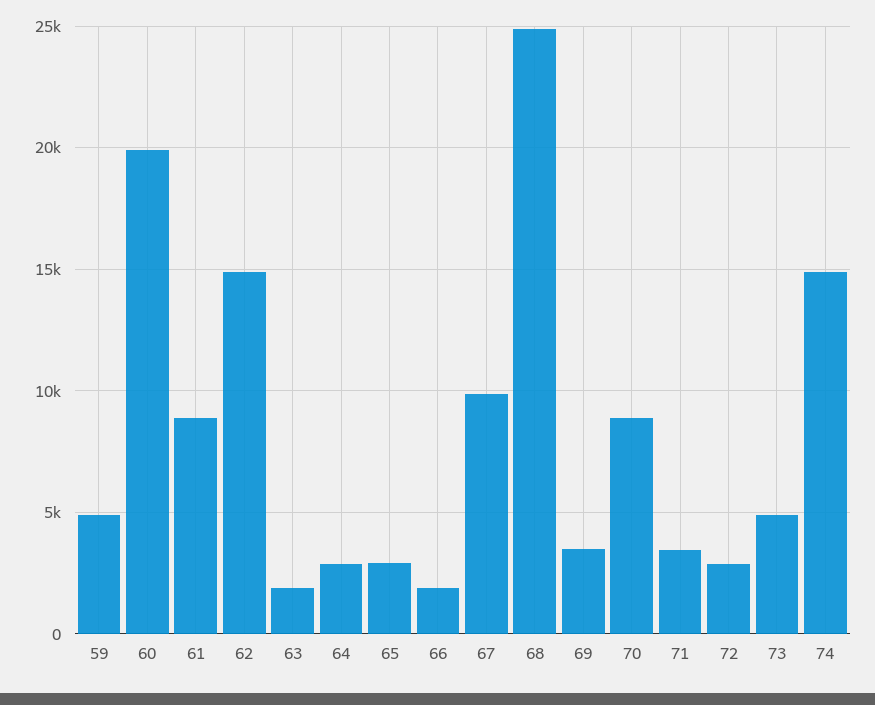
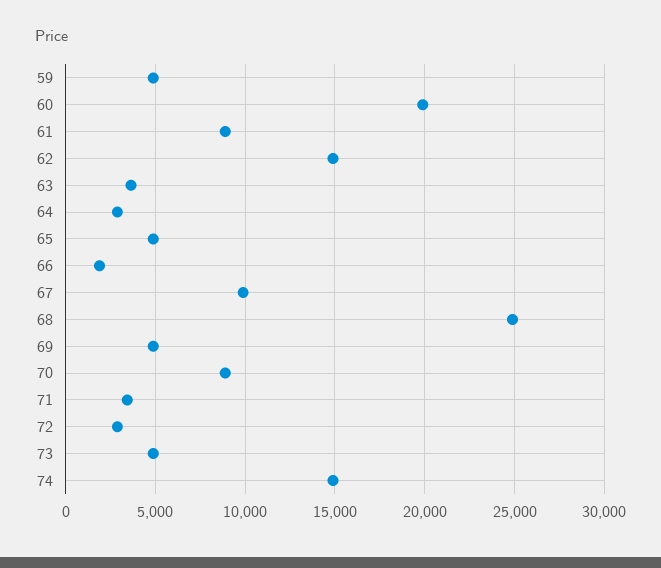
63: 2000 -> 3500
65: 3000 -> 5000
69: 3500 -> 5000

